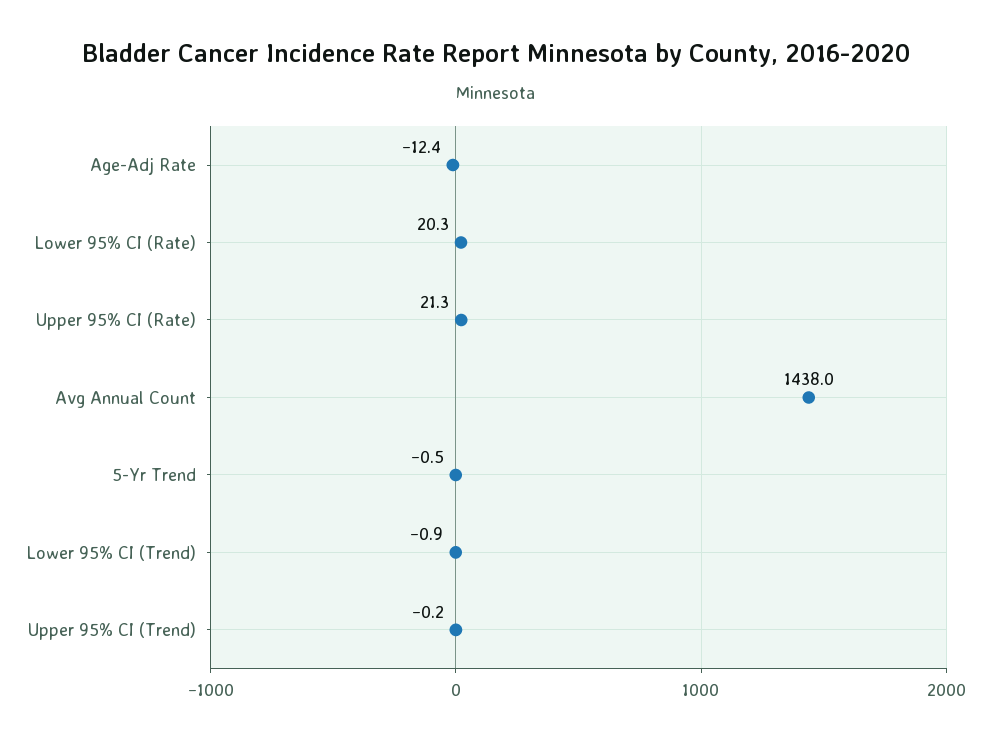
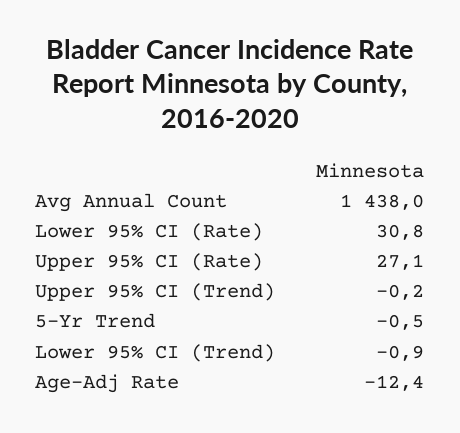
Lower 95% CI (Rate): 20.3 -> 30.8
Upper 95% CI (Rate): 21.3 -> 27.1

